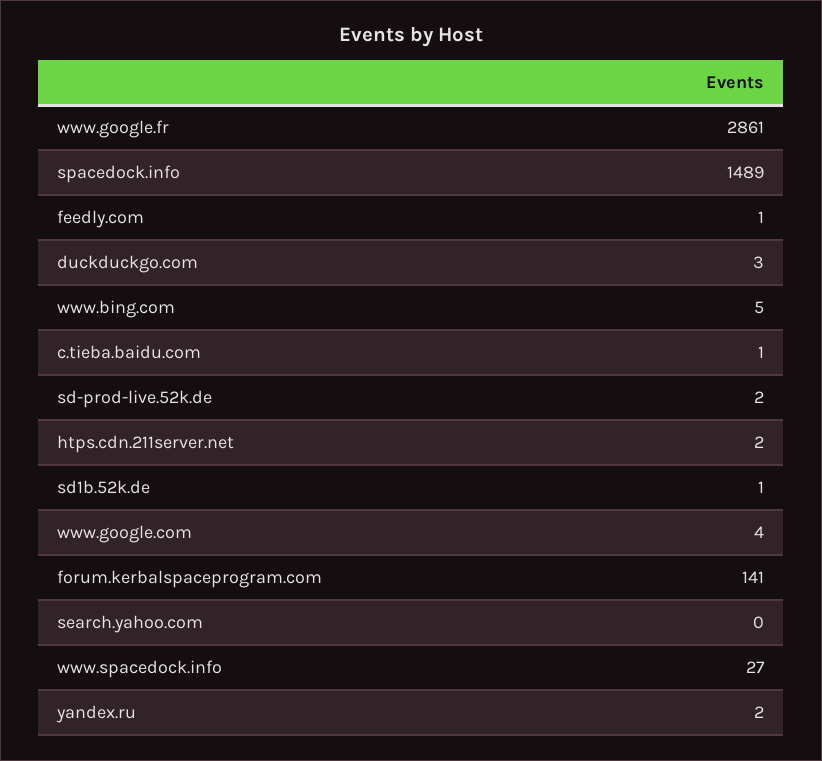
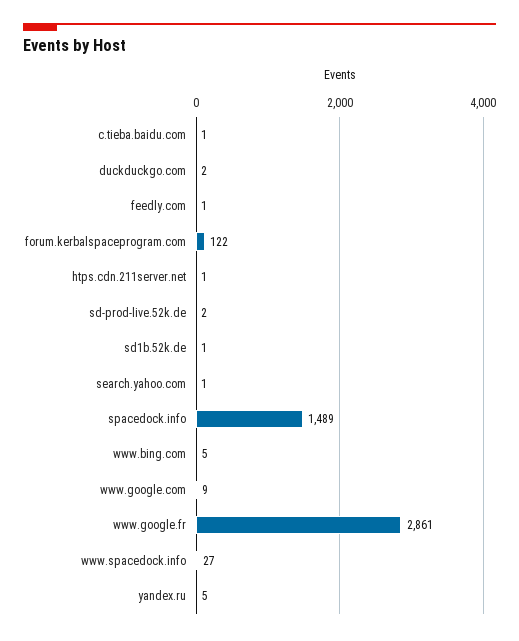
duckduckgo.com: 3 -> 2
htps.cdn.211server.net: 2 -> 1
www.google.com: 4 -> 9
forum.kerbalspaceprogram.com: 141 -> 122
search.yahoo.com: 0 -> 1
yandex.ru: 2 -> 5

